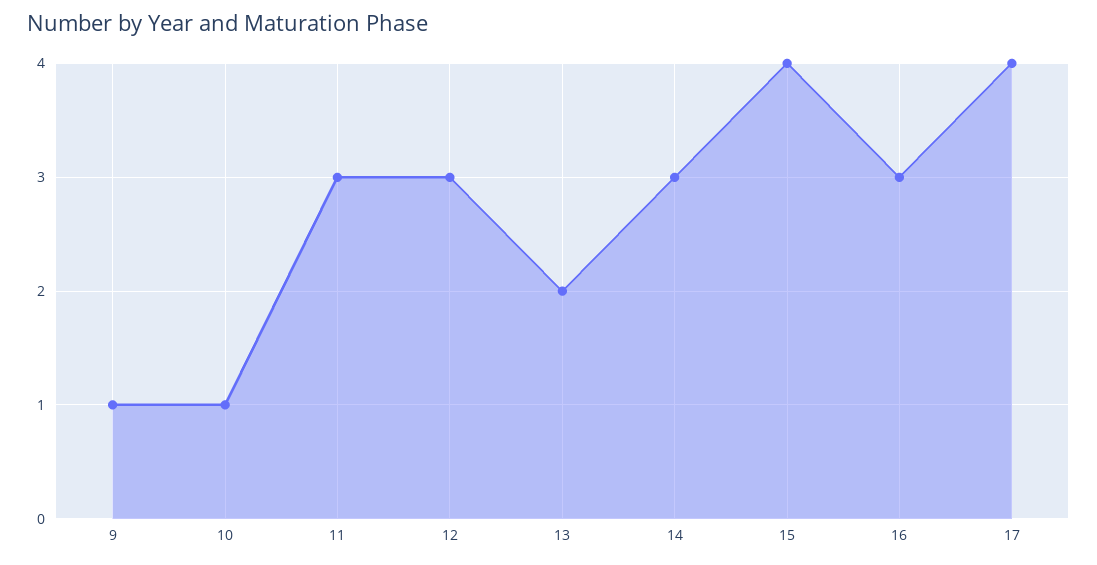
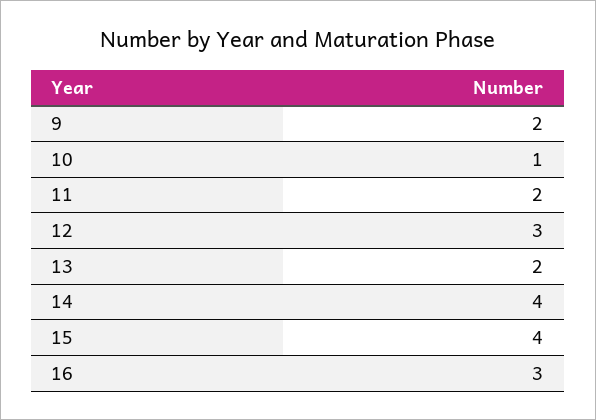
9: 1 -> 2
11: 3 -> 2
14: 3 -> 4
17: 4 -> none

